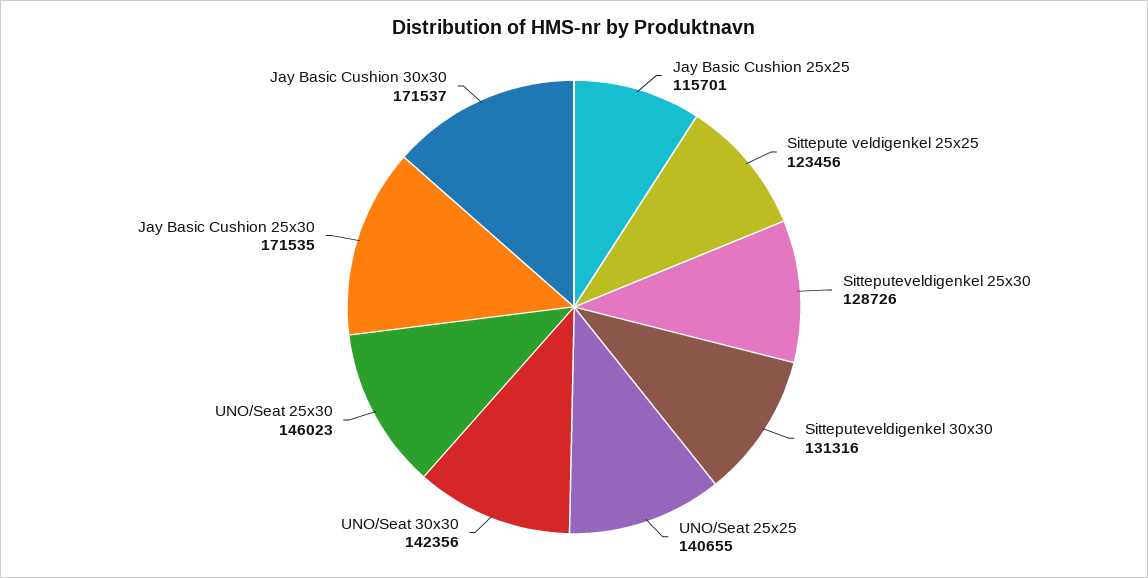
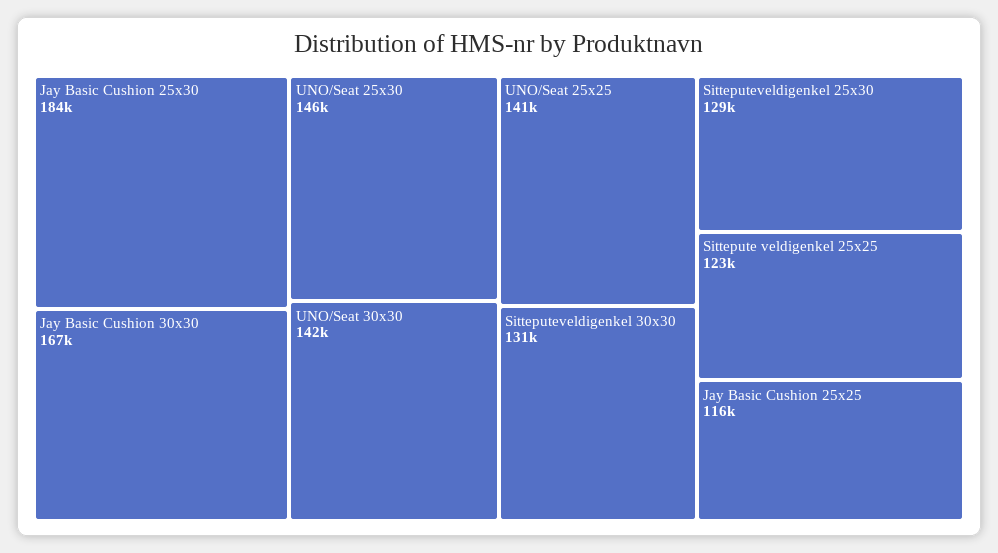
Jay Basic Cushion 25x30: 171535 -> 184000
Jay Basic Cushion 30x30: 171537 -> 167000

